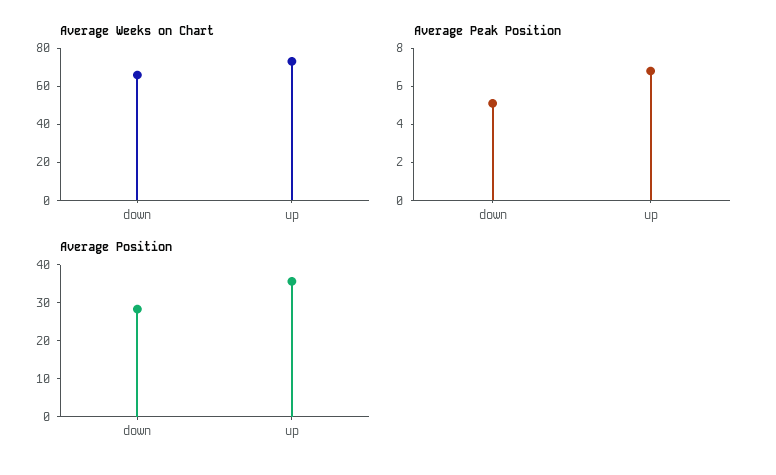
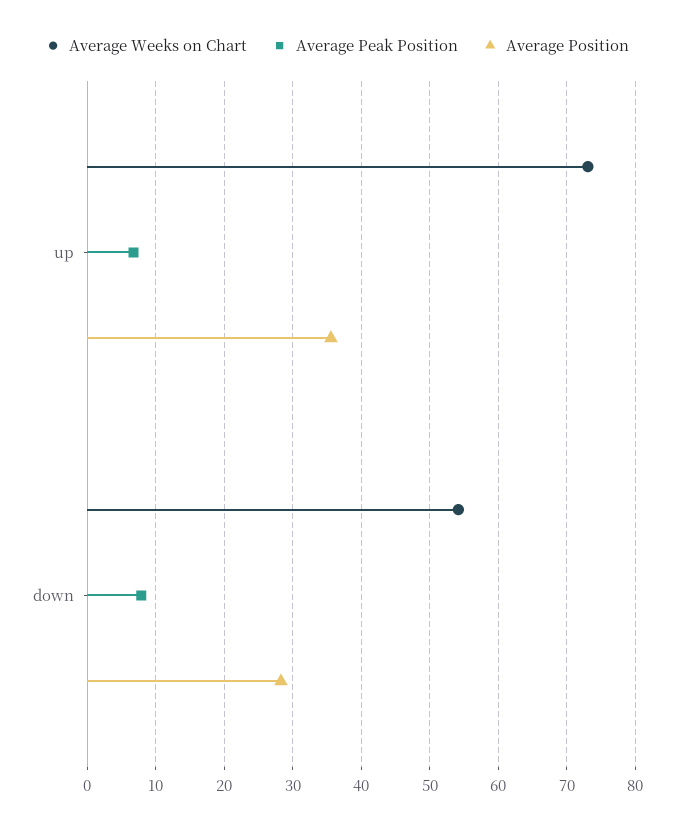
Average Weeks on Chart, down: 65 -> 54
Average Peak Position, down: 5 -> 8

